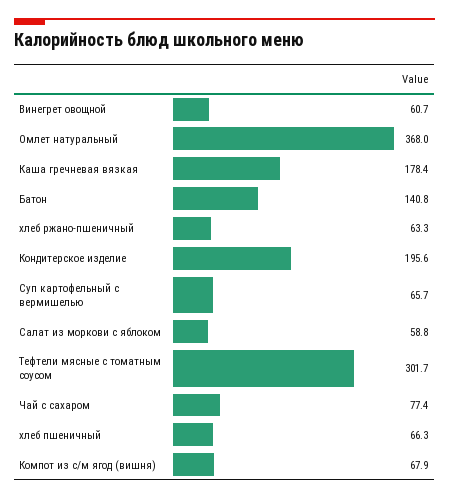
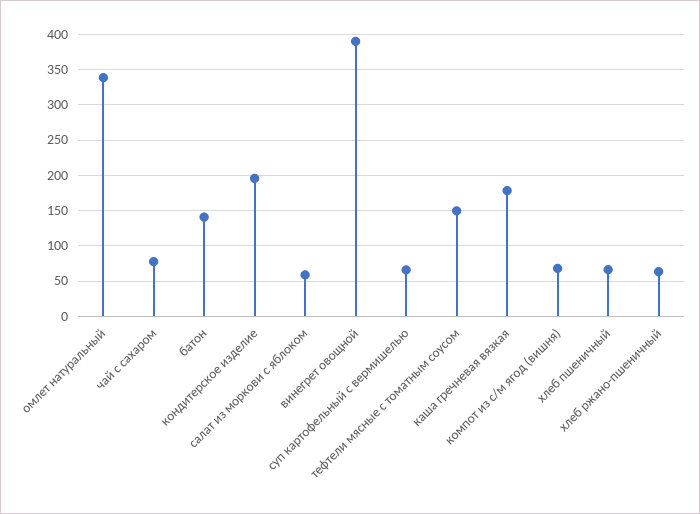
Винегрет овощной: 60.7 -> 390
Омлет натуральный: 368 -> 340
Тефтели мясные с томатным соусом: 301.7 -> 150

